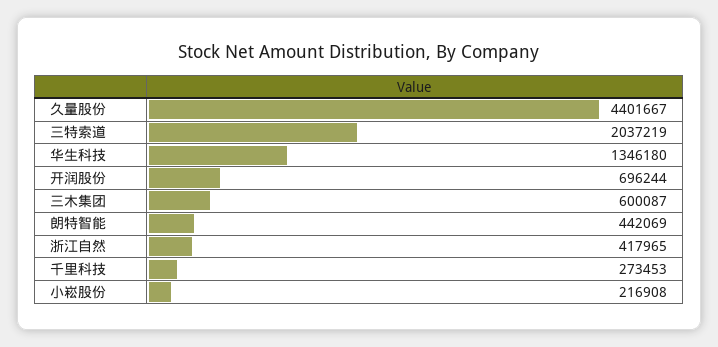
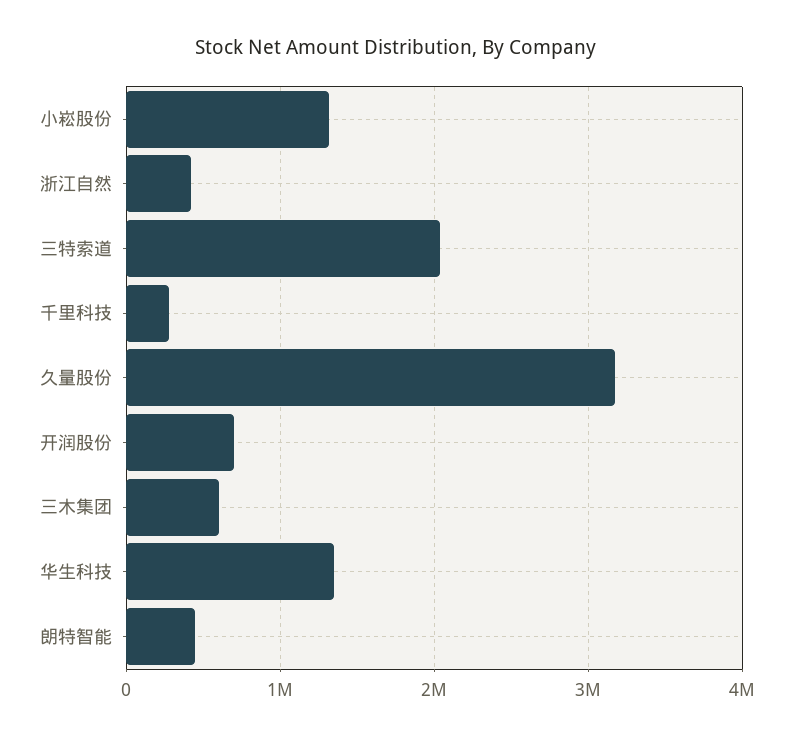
久量股份: 4401667 -> 3200000
小崧股份: 216908 -> 1300000

